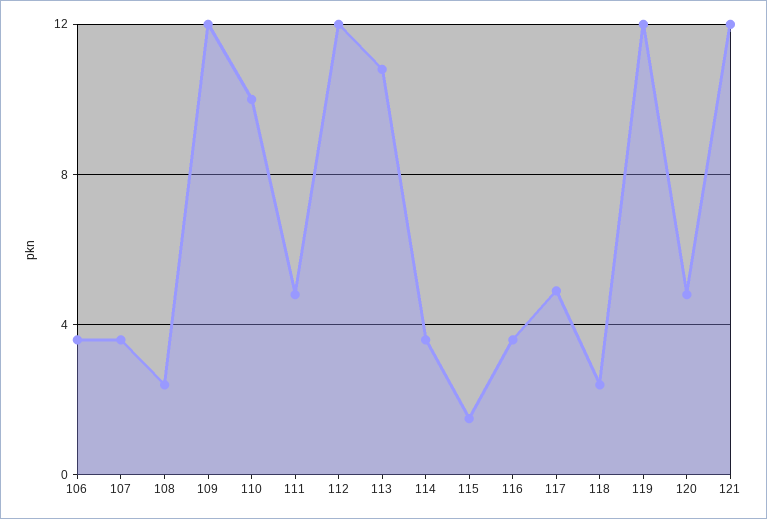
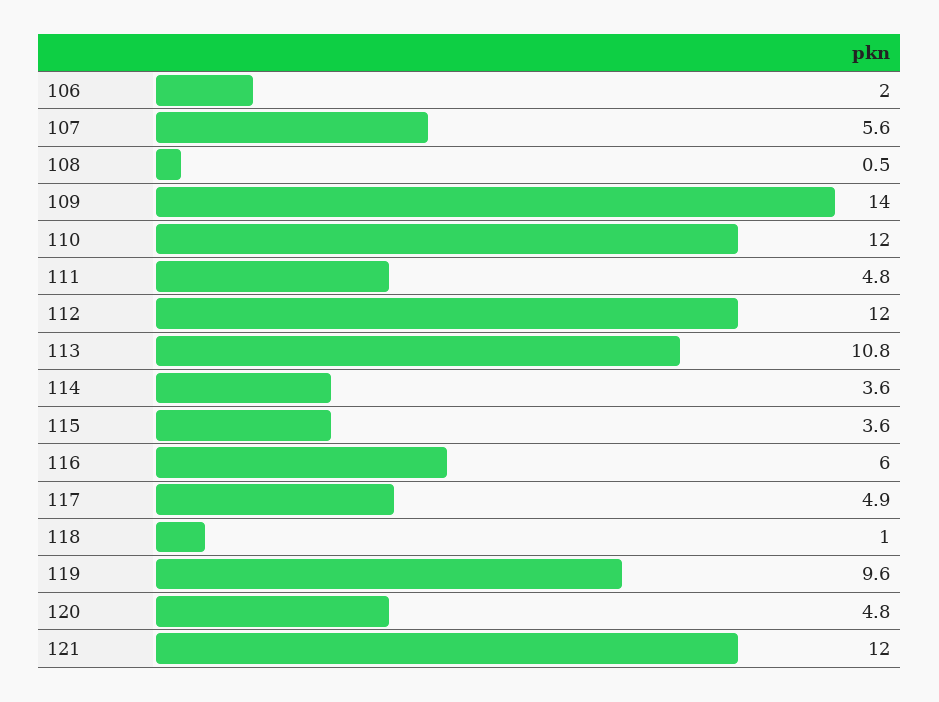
106: 3.5 -> 2
107: 3.5 -> 5.6
108: 2.5 -> 0.5
109: 12 -> 14
110: 10 -> 12
115: 1.5 -> 3.6
116: 3.5 -> 6
118: 2.5 -> 1
119: 12 -> 9.6

